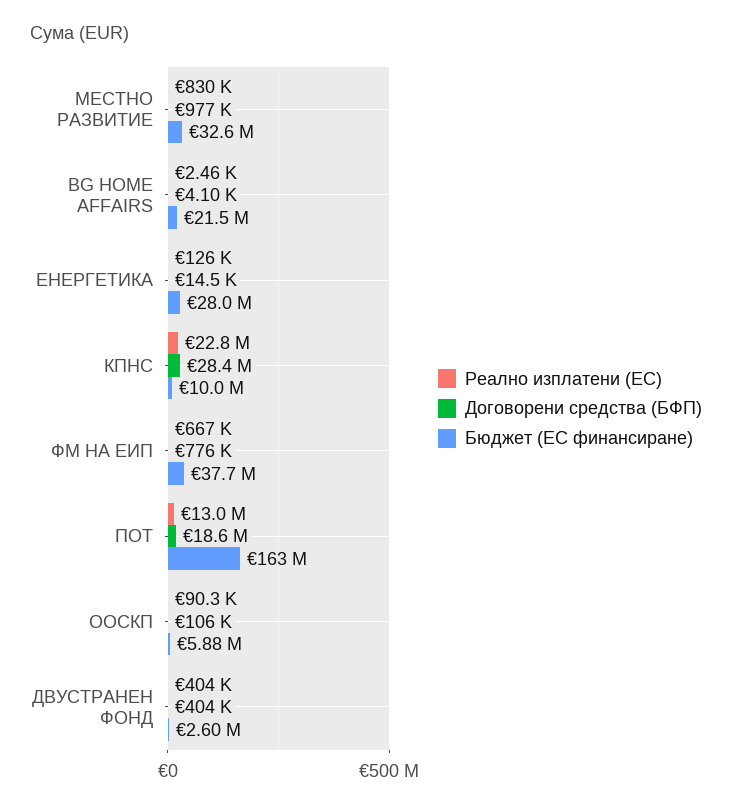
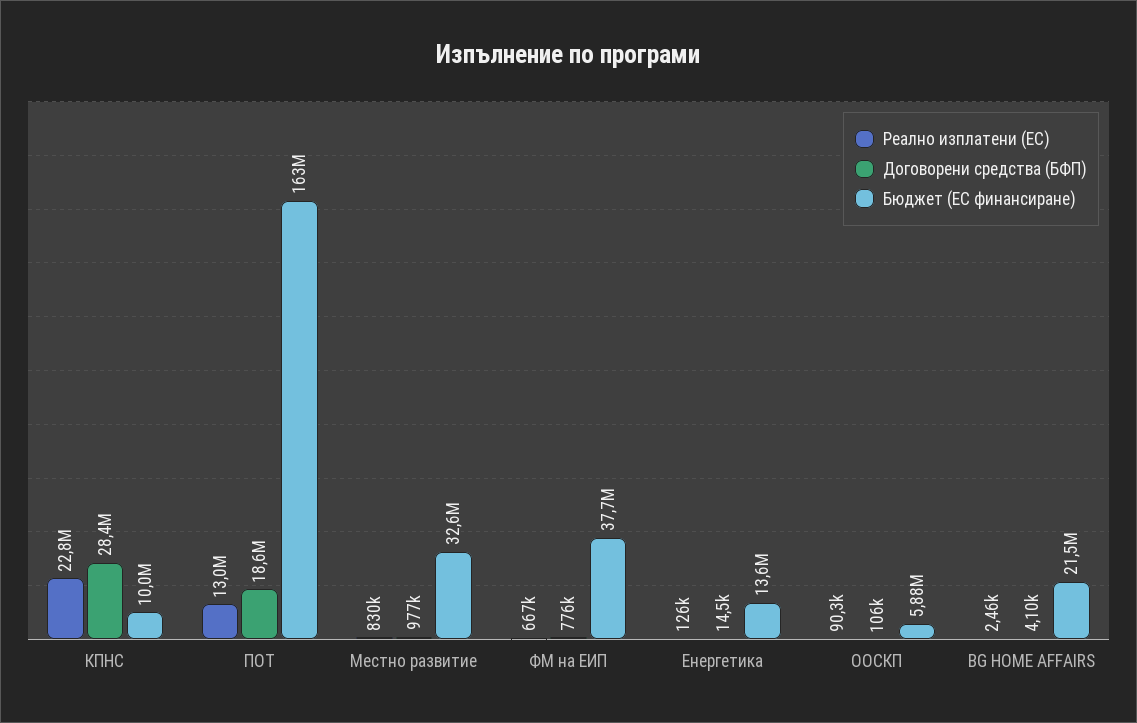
Бюджет (ЕС финансиране), ЕНЕРГЕТИКА: 28000000 -> 13600000
Реално изплатени (ЕС), ДВУСТРАНЕН ФОНД: 404000 -> none
Договорени средства (БФП), ДВУСТРАНЕН ФОНД: 404000 -> none
Бюджет (ЕС финансиране), ДВУСТРАНЕН ФОНД: 2600000 -> none

